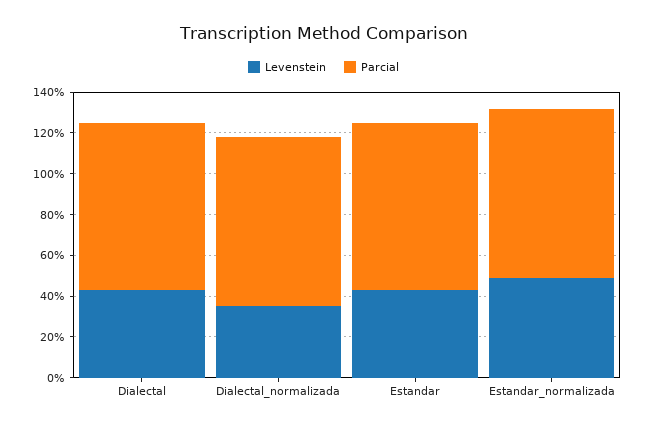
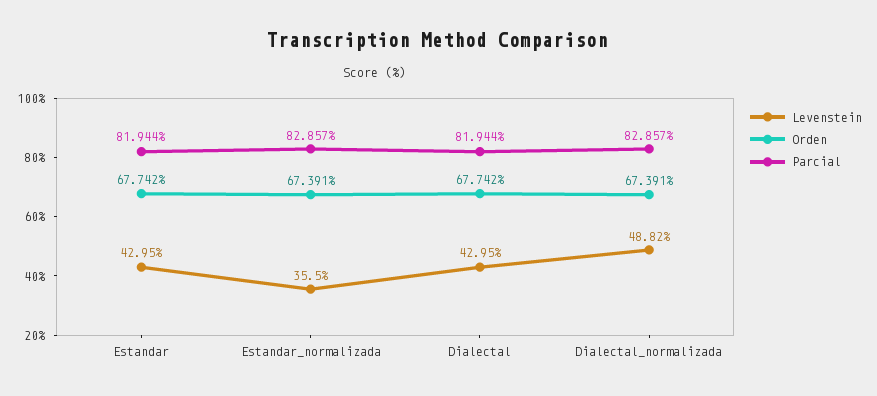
Levenstein, Dialectal_normalizada: 35 -> 48.82
Levenstein, Estandar_normalizada: 50 -> 35.5
Orden, Estandar: none -> 67.742
Orden, Estandar_normalizada: none -> 67.391
Orden, Dialectal: none -> 67.742
Orden, Dialectal_normalizada: none -> 67.391

